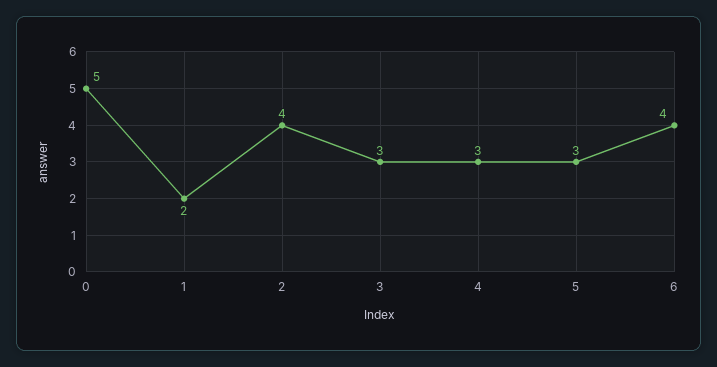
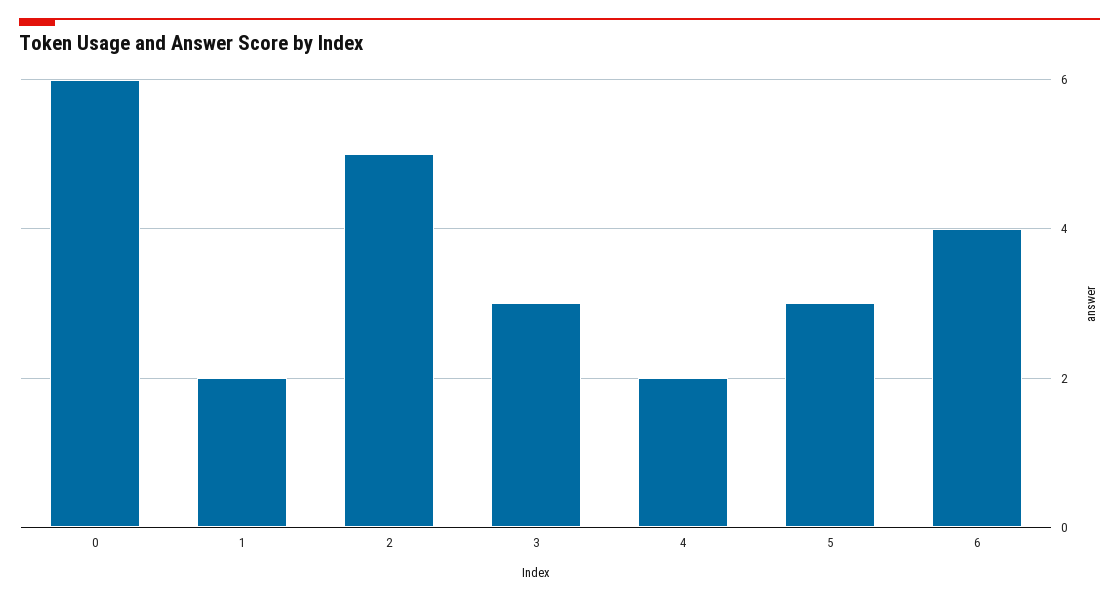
0: 5 -> 6
2: 4 -> 5
4: 3 -> 2

